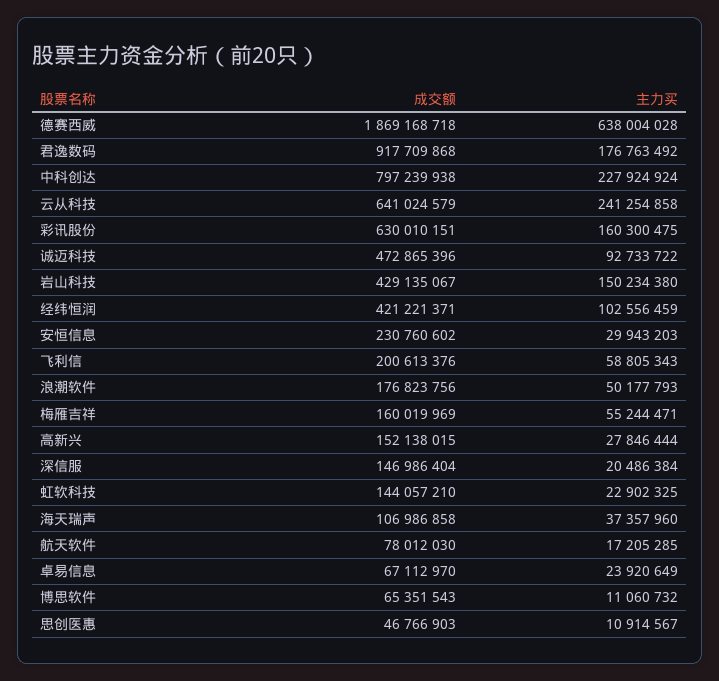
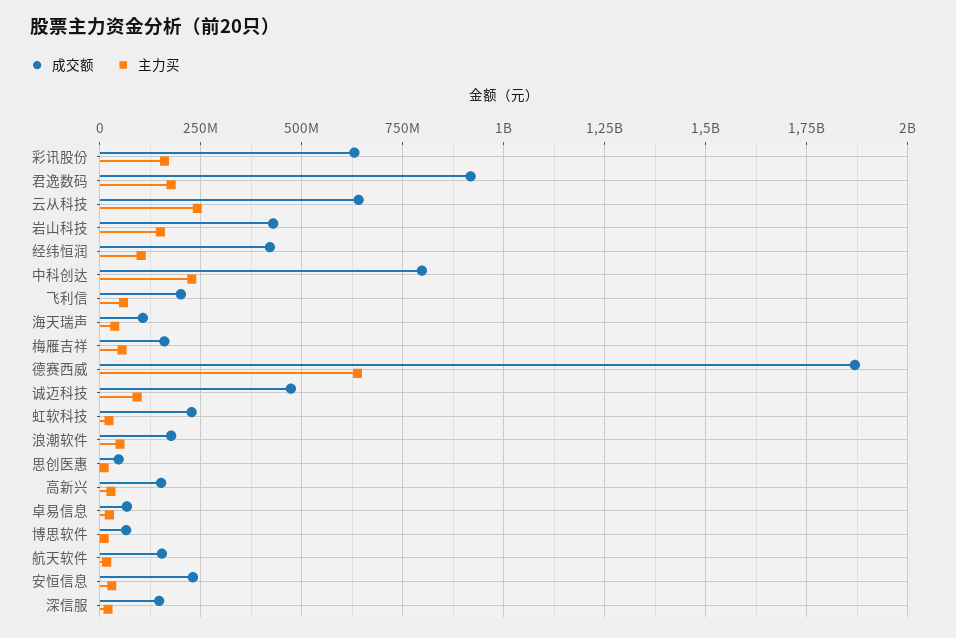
成交额, 虹软科技: 144057210 -> 225000000
成交额, 航天软件: 78012030 -> 150000000

